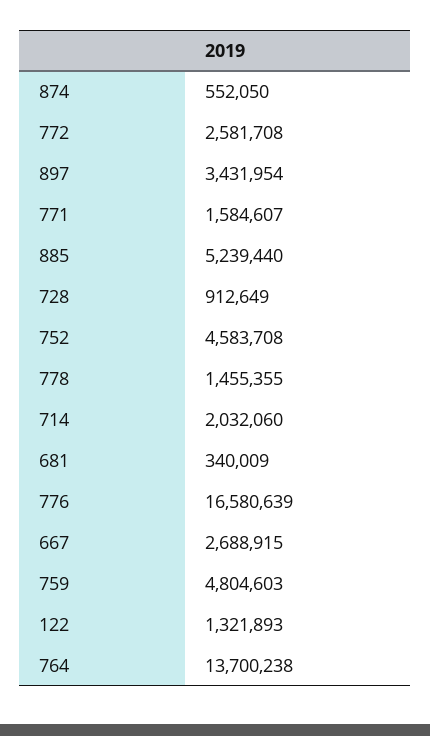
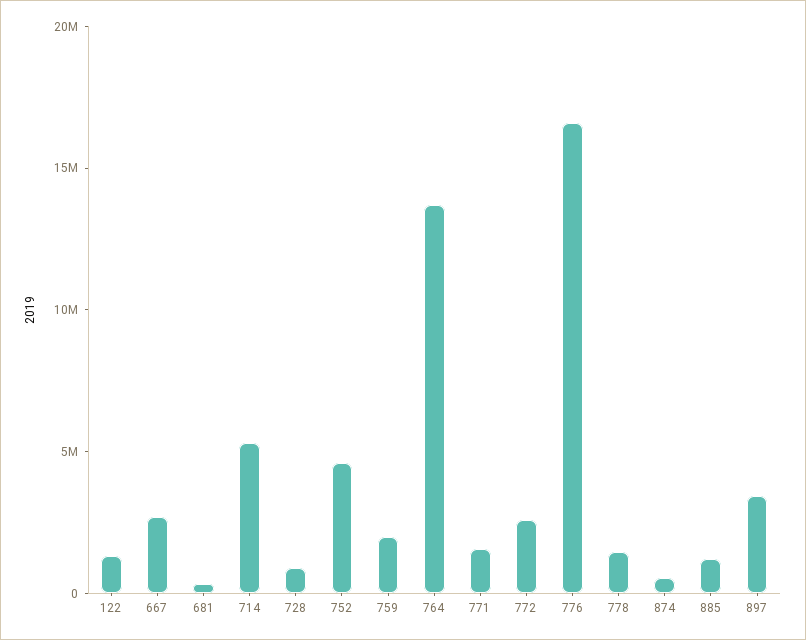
885: 5239440 -> 1000000
714: 2032060 -> 5000000
759: 4804603 -> 2000000

